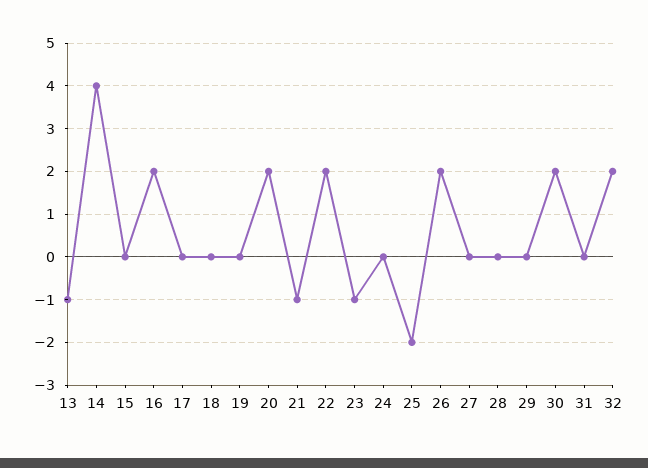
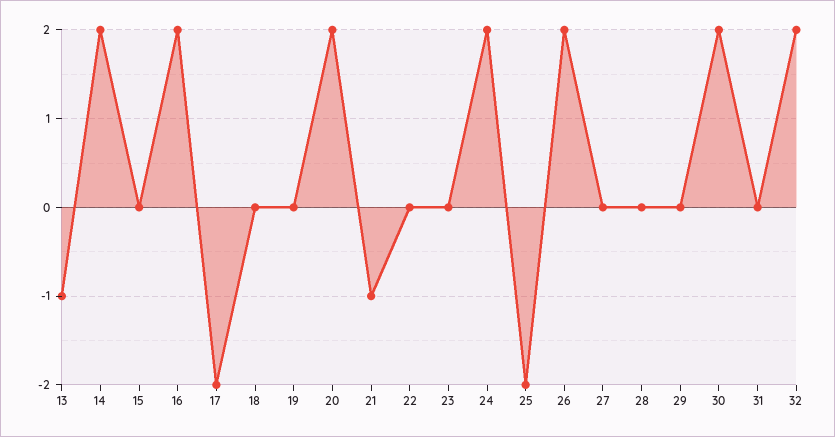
14: 4 -> 2
17: 0 -> -2
22: 2 -> 0
23: -1 -> 0
24: 0 -> 2

